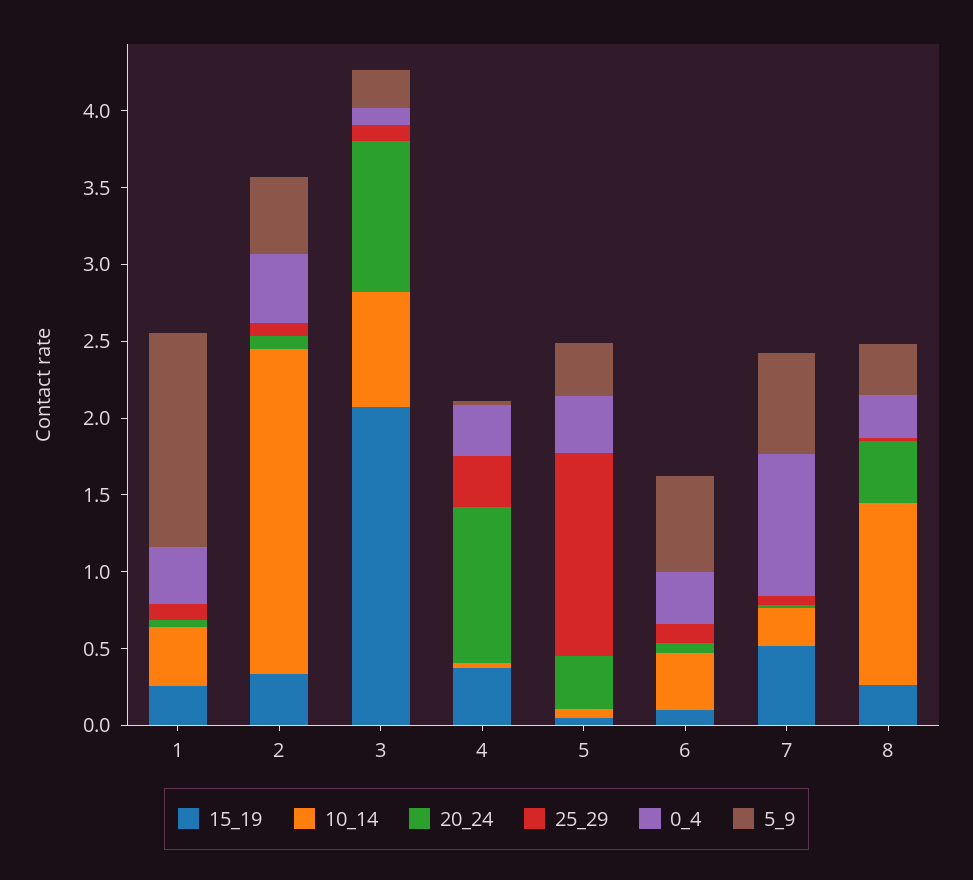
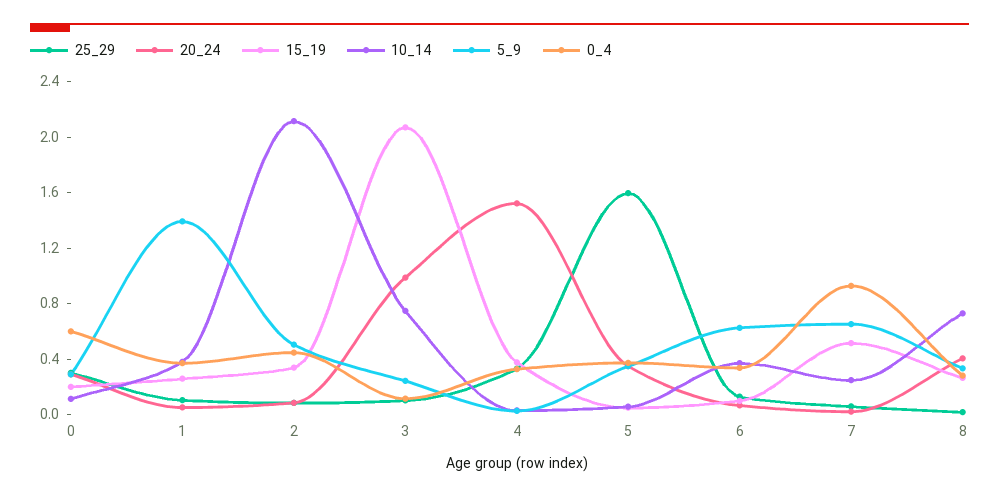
20_24, 4: 1 -> 1.5
25_29, 5: 1.3 -> 1.6
10_14, 8: 1.2 -> 0.7
25_29, 0: none -> 0.3
20_24, 0: none -> 0.3
15_19, 0: none -> 0.2
10_14, 0: none -> 0.1
5_9, 0: none -> 0.3
0_4, 0: none -> 0.6

